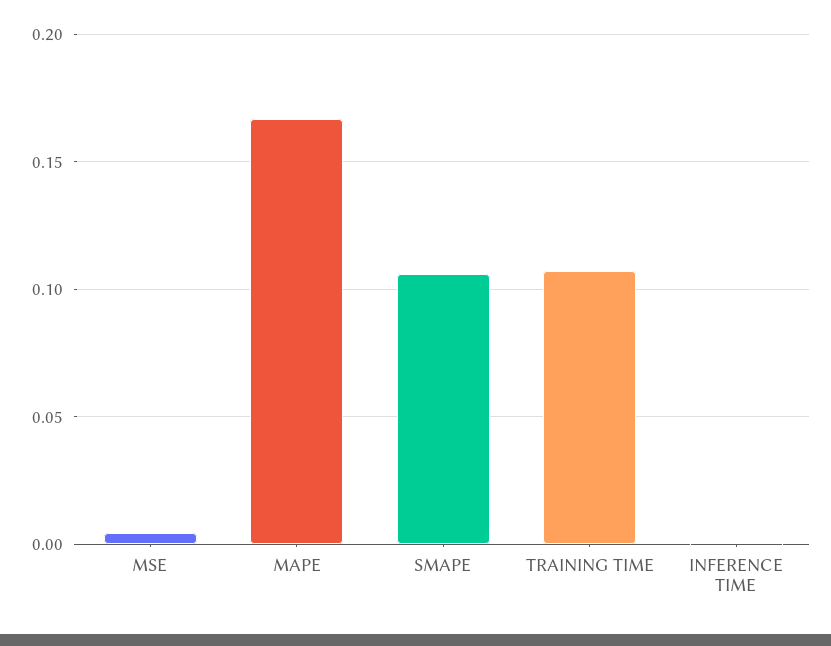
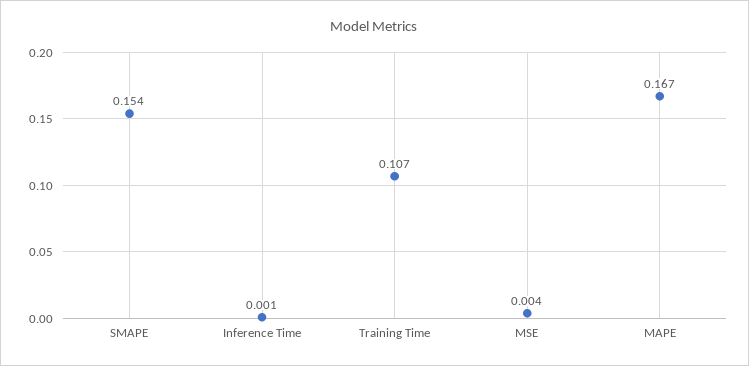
SMAPE: 0.105 -> 0.154

